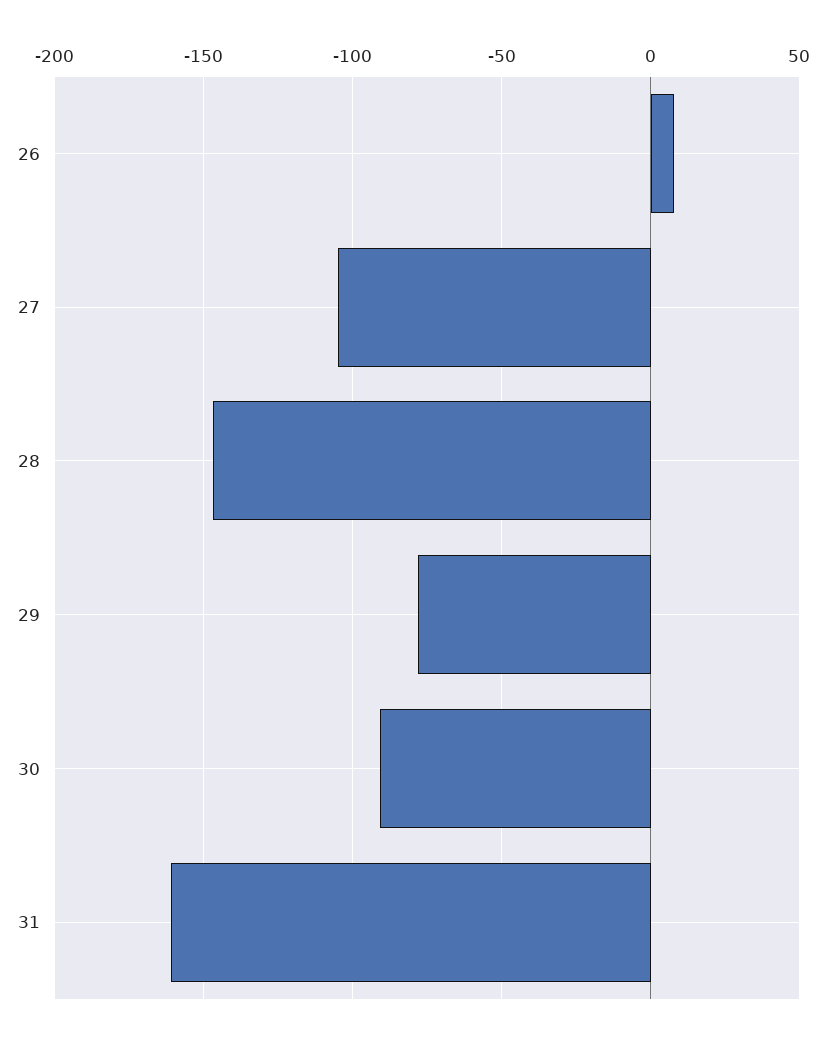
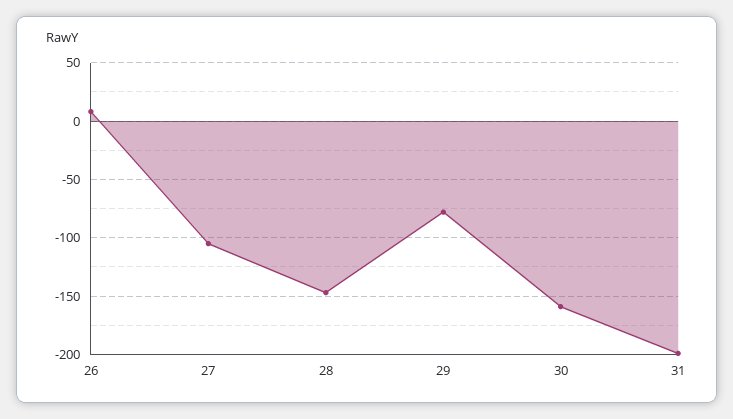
30: -90 -> -160
31: -160 -> -200

